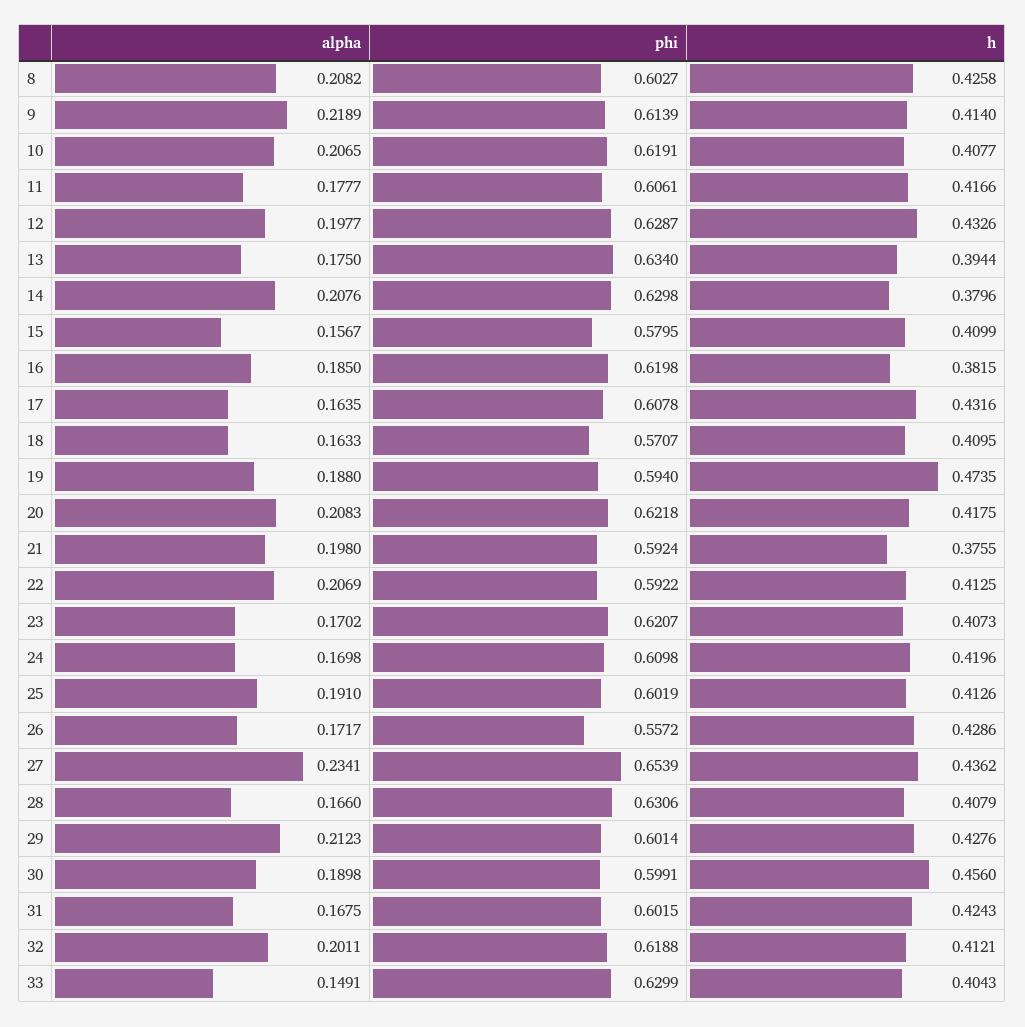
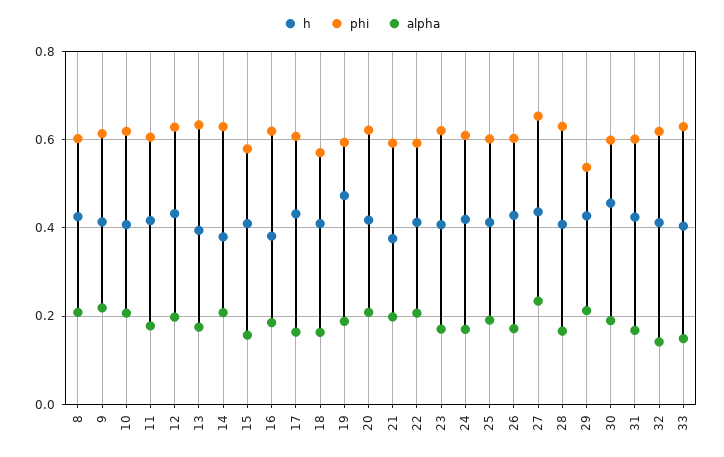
phi, 26: 0.5572 -> 0.6
phi, 29: 0.6014 -> 0.54
alpha, 32: 0.2011 -> 0.14

